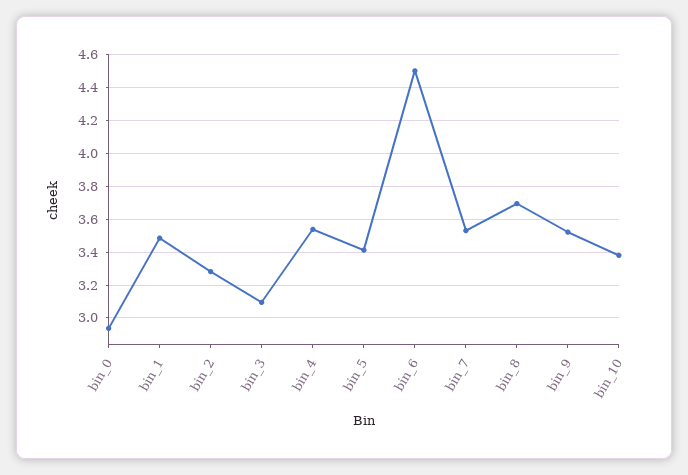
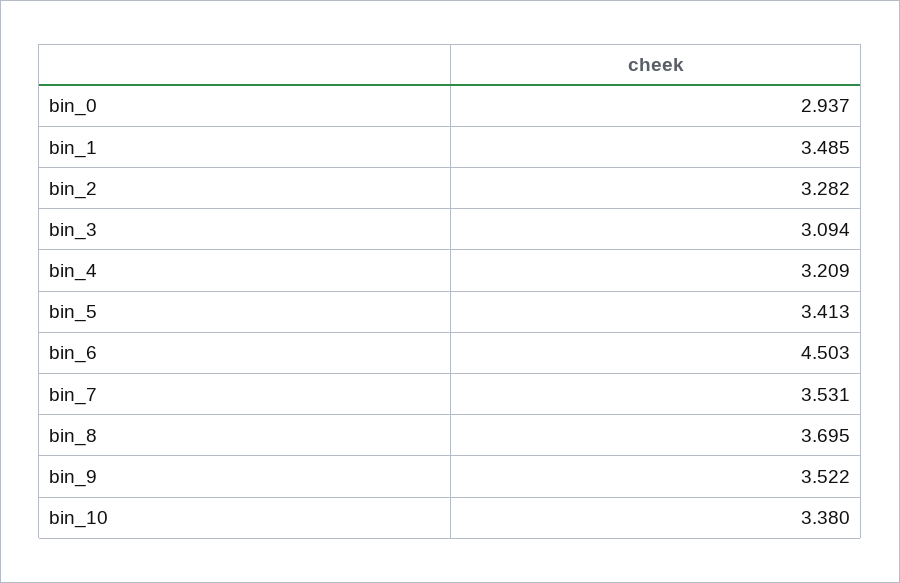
bin_4: 3.55 -> 3.209

